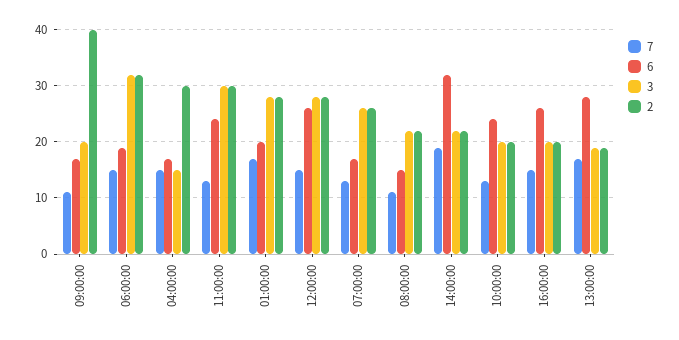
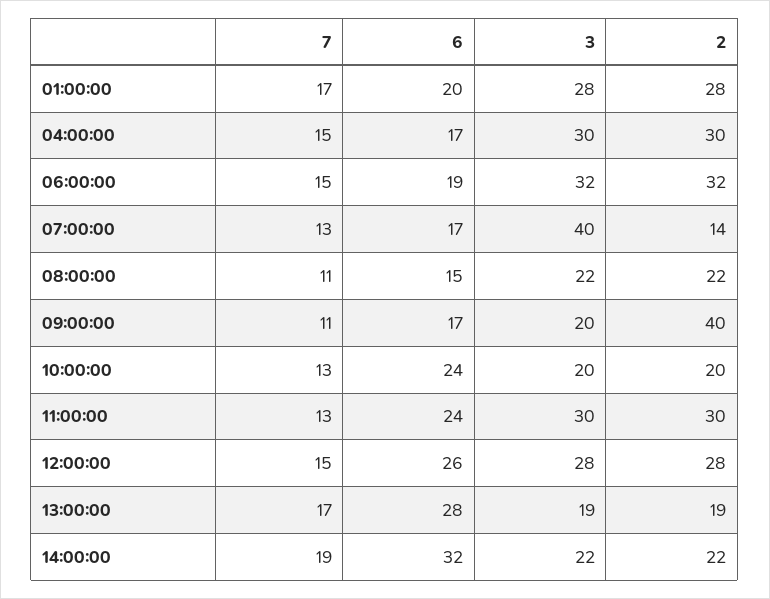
3, 04:00:00: 15 -> 30
3, 07:00:00: 25 -> 40
2, 07:00:00: 25 -> 14
7, 16:00:00: 15 -> none
6, 16:00:00: 25 -> none
3, 16:00:00: 20 -> none
2, 16:00:00: 20 -> none

